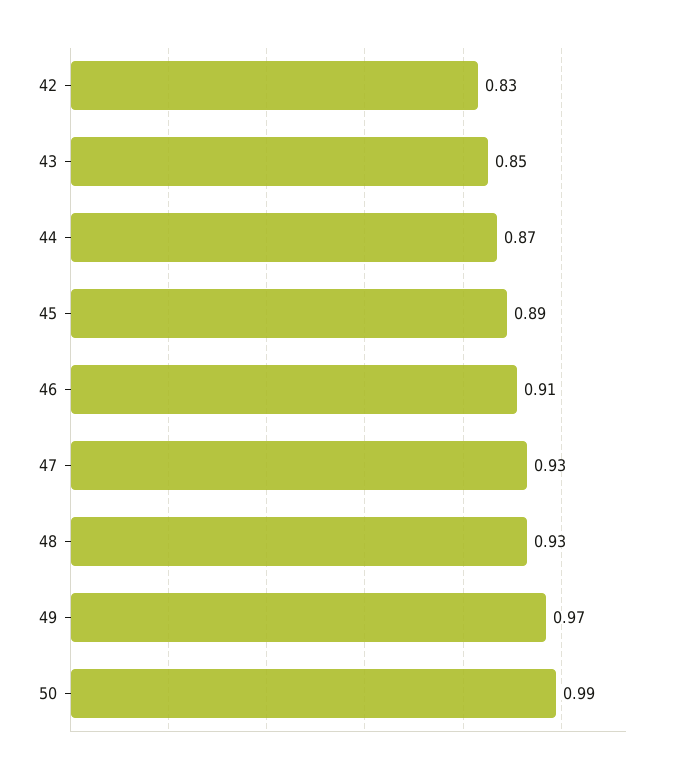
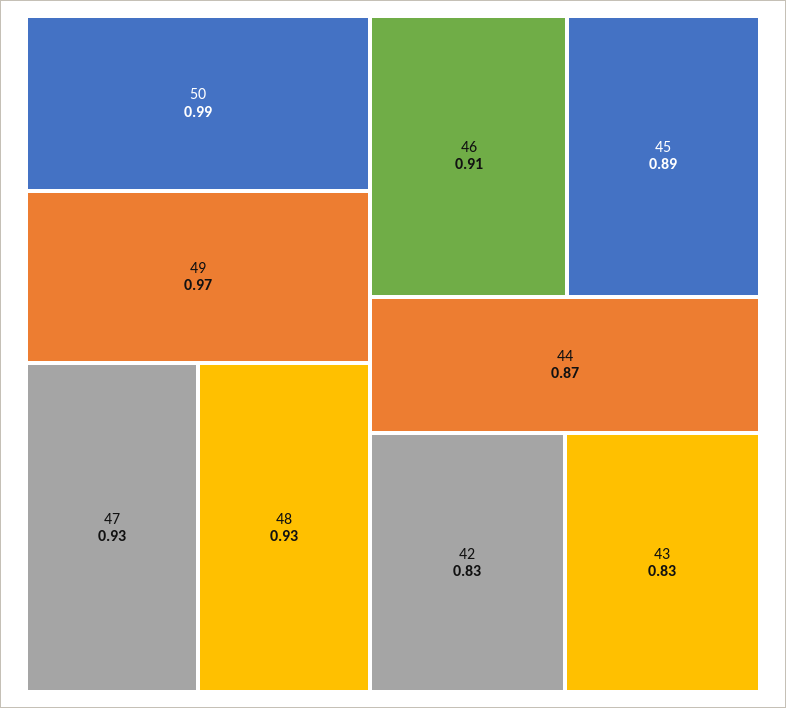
43: 0.85 -> 0.83

